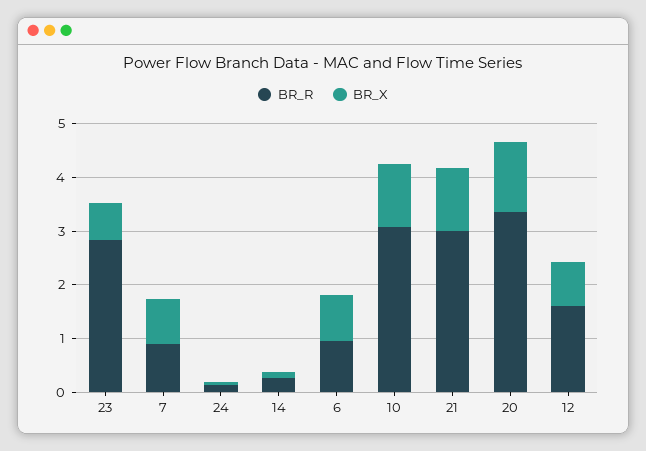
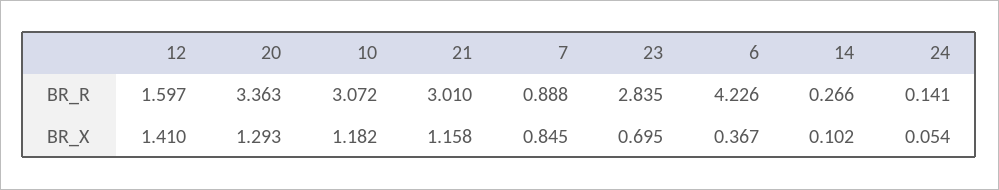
BR_R, 6: 1 -> 4.226
BR_X, 6: 0.8 -> 0.367
BR_X, 12: 0.8 -> 1.41

